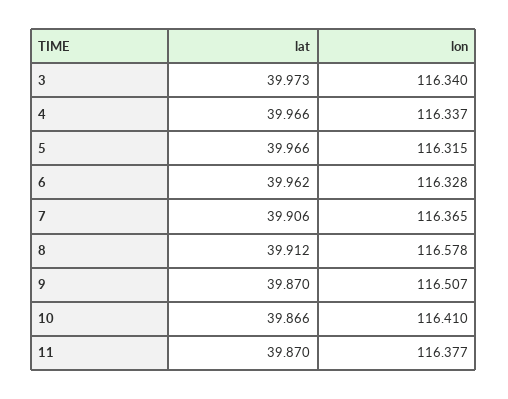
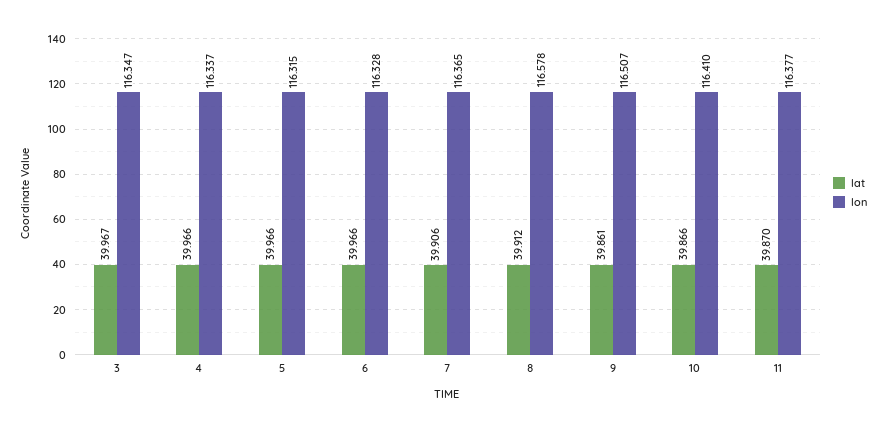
lat, 3: 39.973 -> 39.967
lon, 3: 116.34 -> 116.347
lat, 6: 39.962 -> 39.966
lat, 9: 39.87 -> 39.861

